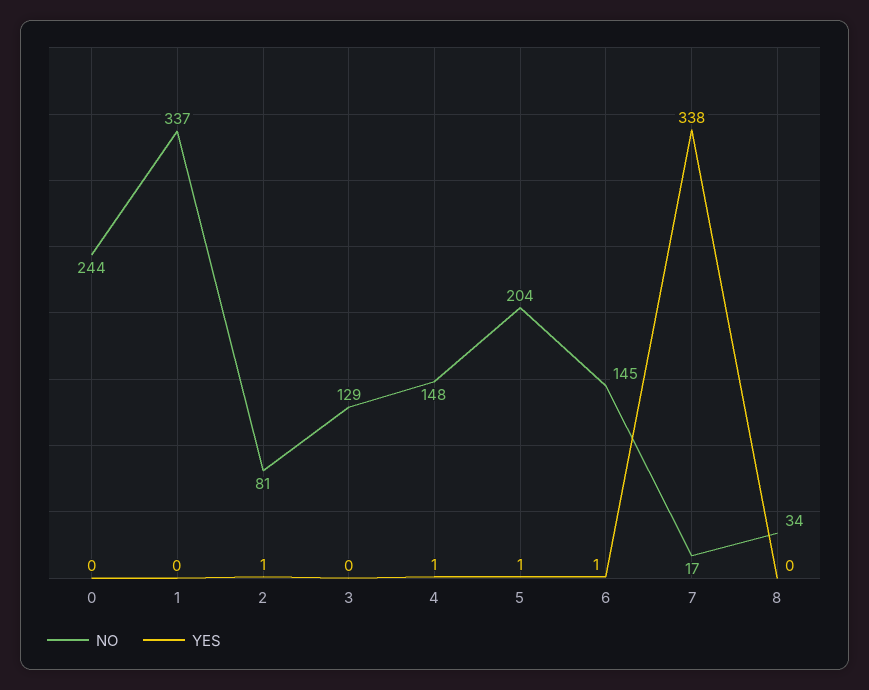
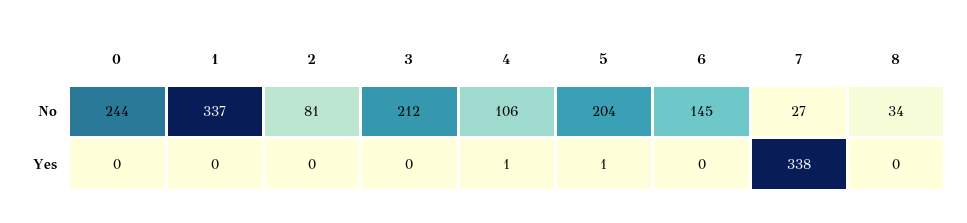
YES, 2: 1 -> 0
NO, 3: 129 -> 212
NO, 4: 148 -> 106
YES, 6: 1 -> 0
NO, 7: 17 -> 27

